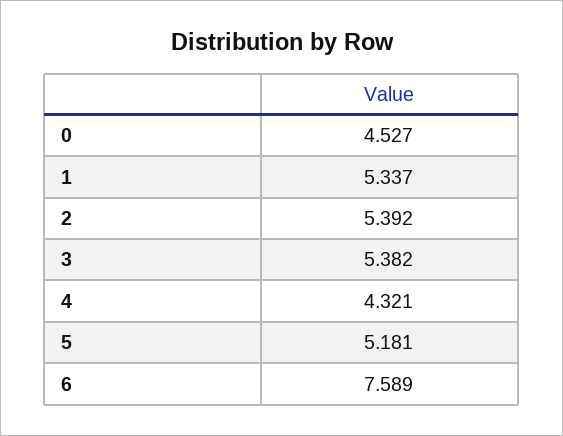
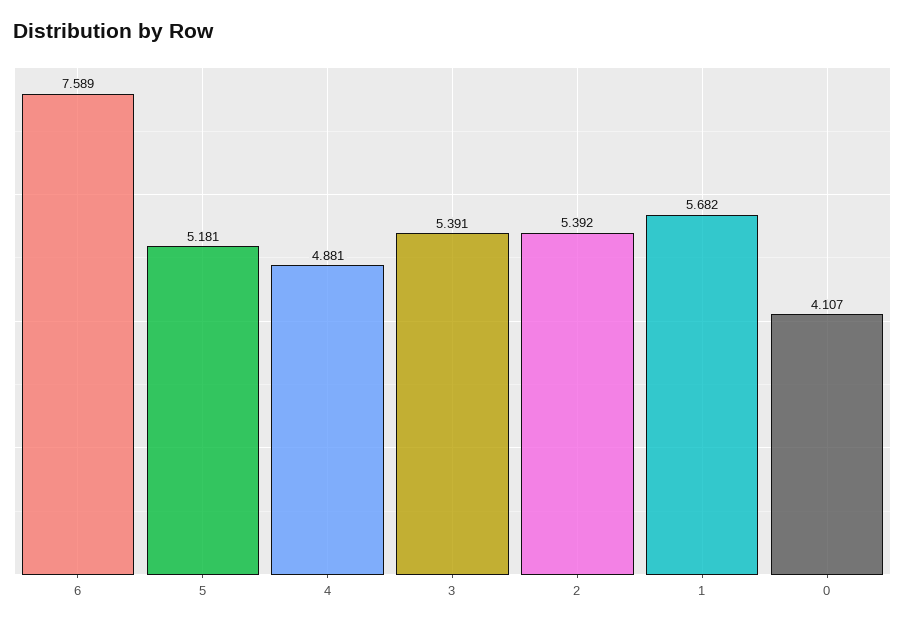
0: 4.527 -> 4.107
1: 5.337 -> 5.682
3: 5.382 -> 5.391
4: 4.321 -> 4.881

